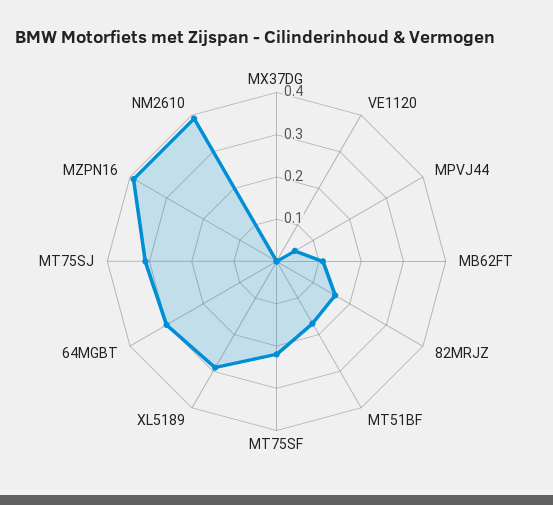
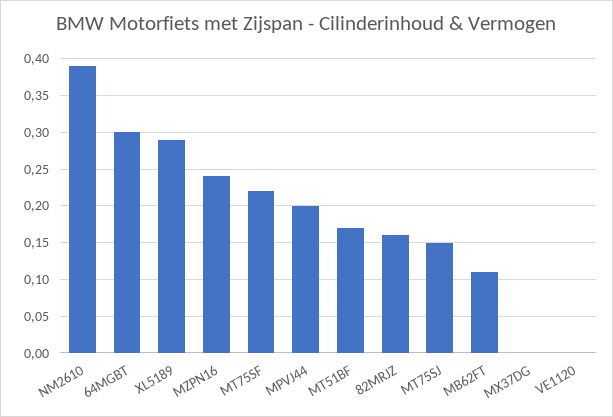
MPVJ44: 0.05 -> 0.2
MT75SJ: 0.3 -> 0.15
MZPN16: 0.4 -> 0.24

